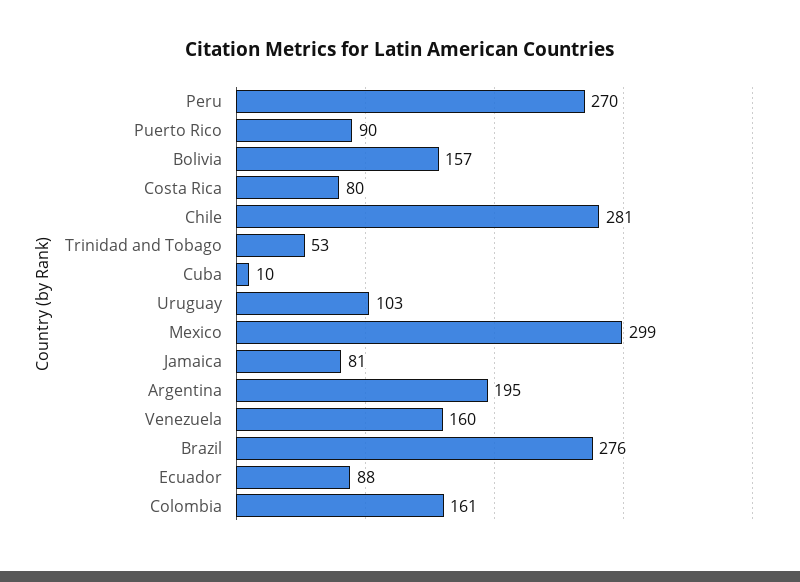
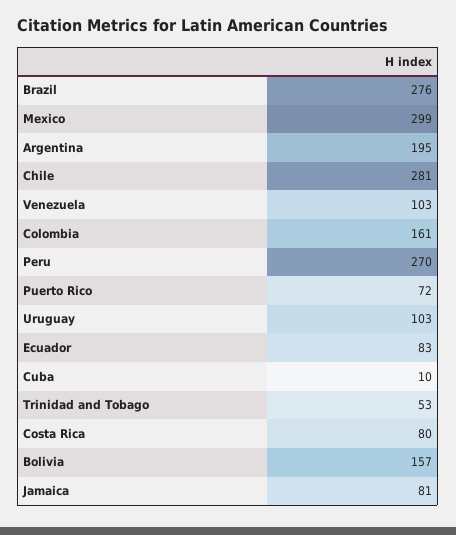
Puerto Rico: 90 -> 72
Venezuela: 160 -> 103
Ecuador: 88 -> 83

